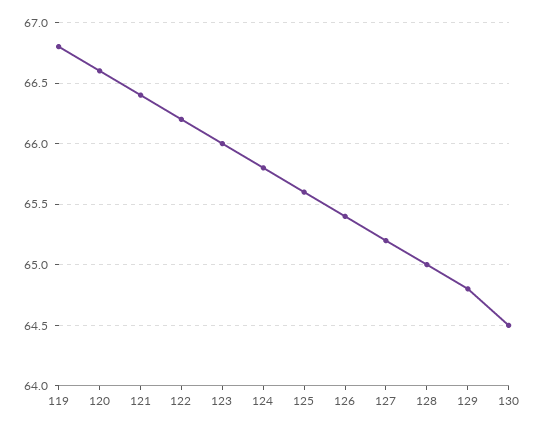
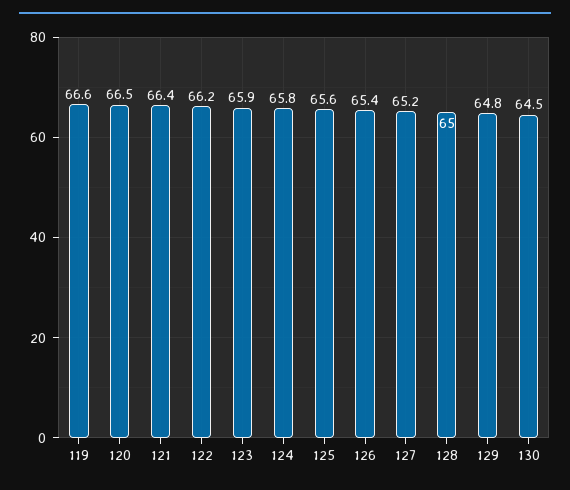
119: 66.8 -> 66.6
120: 66.6 -> 66.5
123: 66 -> 65.9

